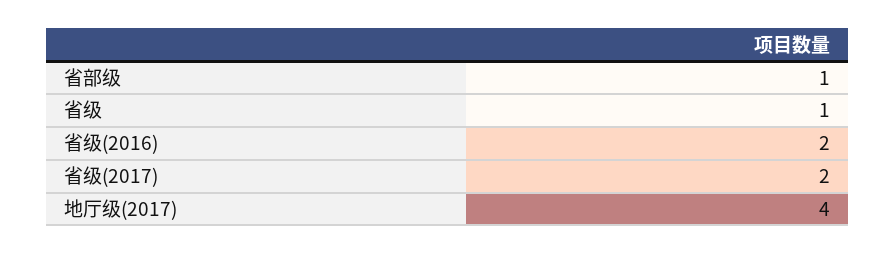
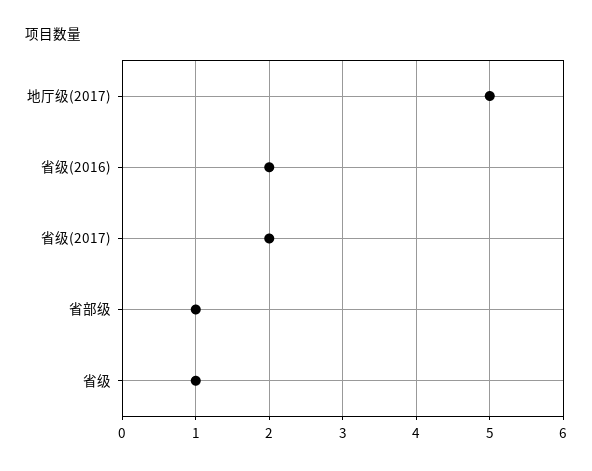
地厅级(2017): 4 -> 5

